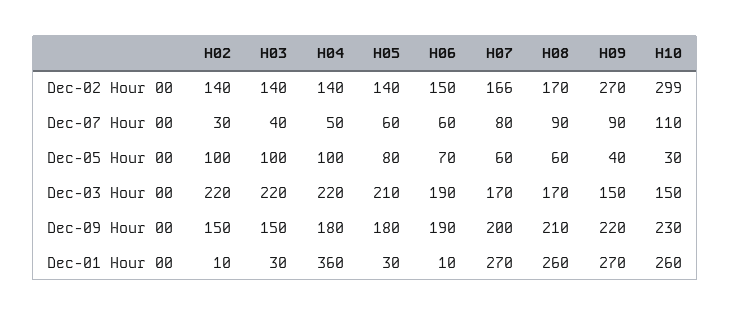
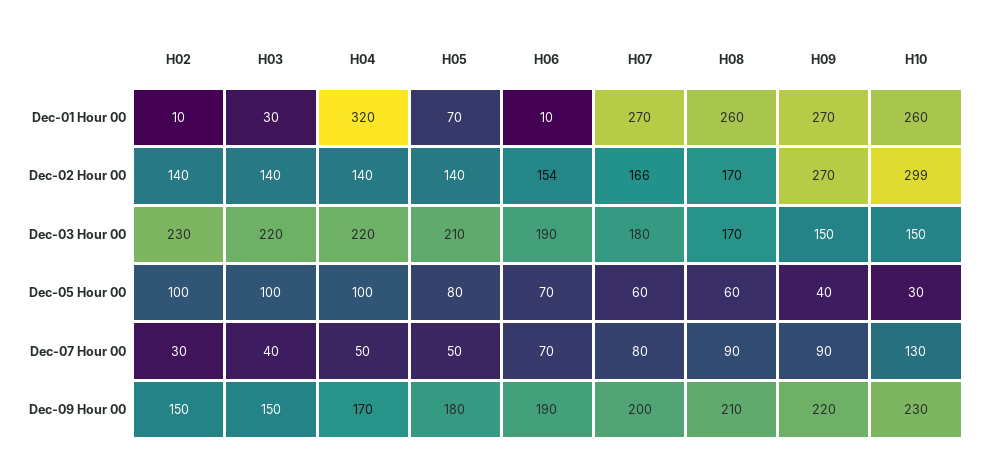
H06, Dec-02 Hour 00: 150 -> 154
H05, Dec-07 Hour 00: 60 -> 50
H06, Dec-07 Hour 00: 60 -> 70
H10, Dec-07 Hour 00: 110 -> 130
H02, Dec-03 Hour 00: 220 -> 230
H07, Dec-03 Hour 00: 170 -> 180
H04, Dec-09 Hour 00: 180 -> 170
H04, Dec-01 Hour 00: 360 -> 320
H05, Dec-01 Hour 00: 30 -> 70

